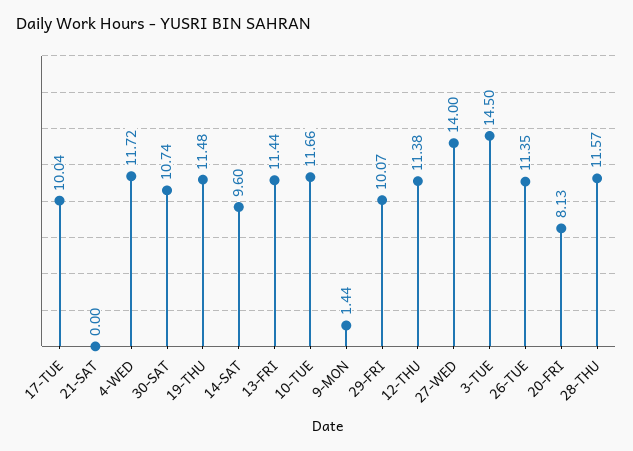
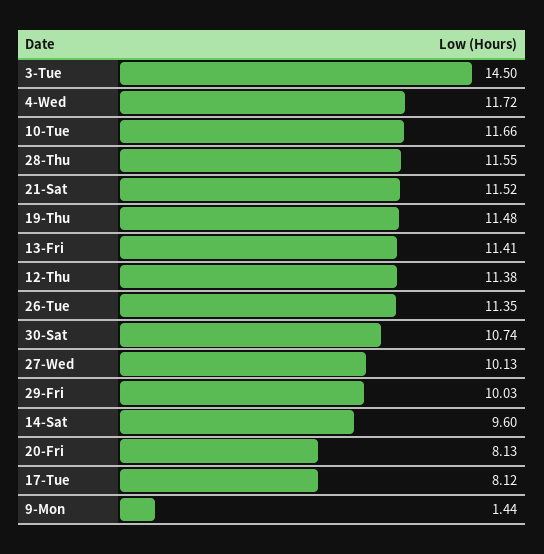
17-TUE: 10.04 -> 8.12
21-SAT: 0 -> 11.52
13-FRI: 11.44 -> 11.41
29-FRI: 10.07 -> 10.03
27-WED: 14 -> 10.13
28-THU: 11.57 -> 11.55

